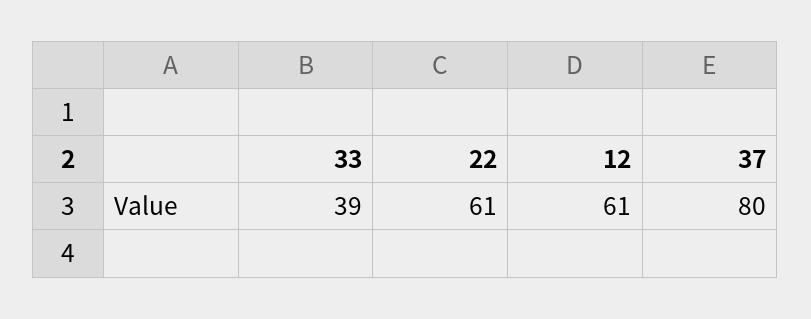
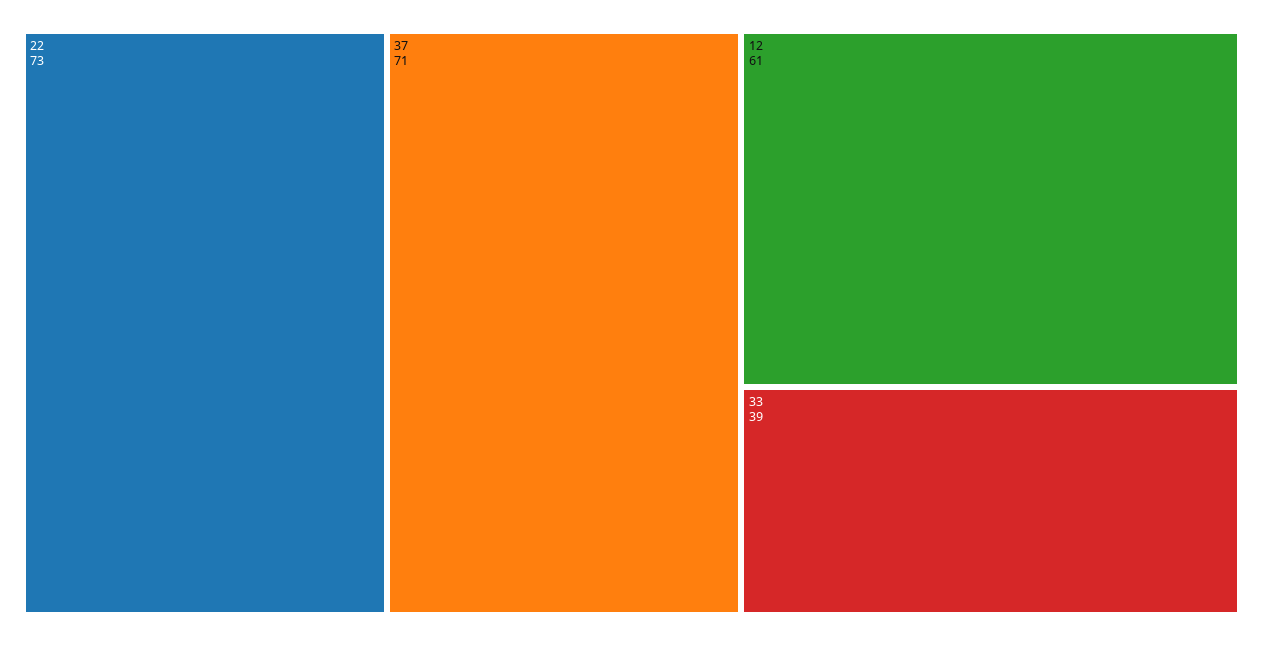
22: 61 -> 73
37: 80 -> 71

